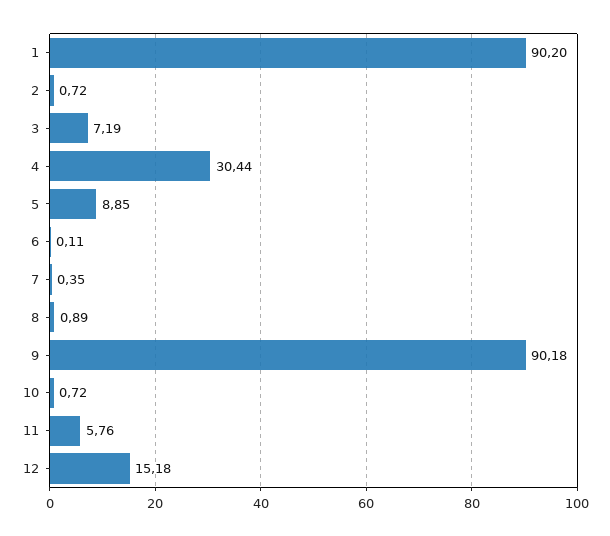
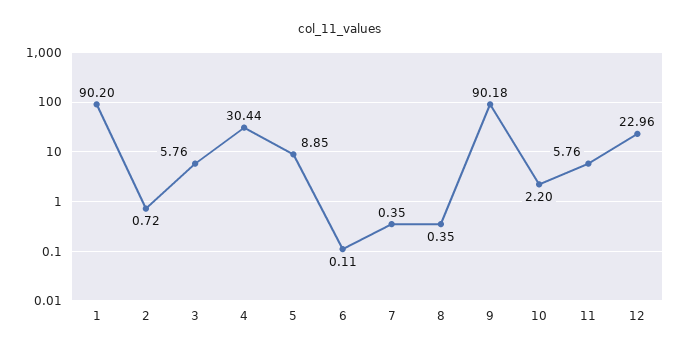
3: 7.19 -> 5.76
8: 0.89 -> 0.35
10: 0.72 -> 2.2
12: 15.18 -> 22.96

